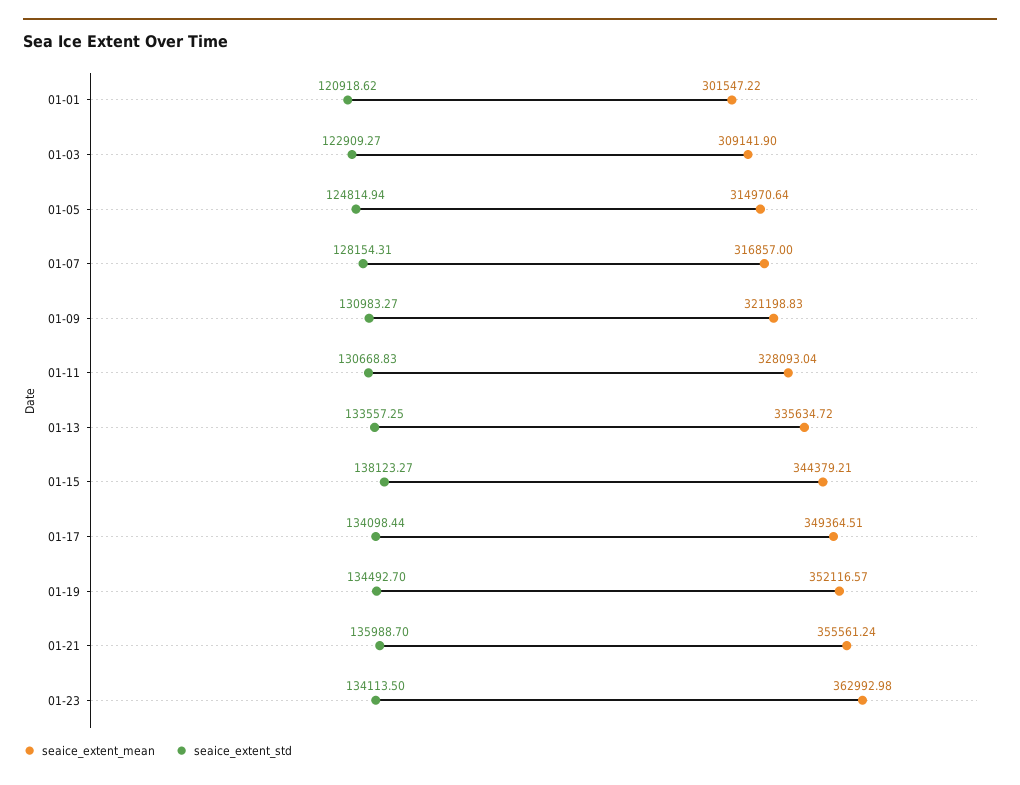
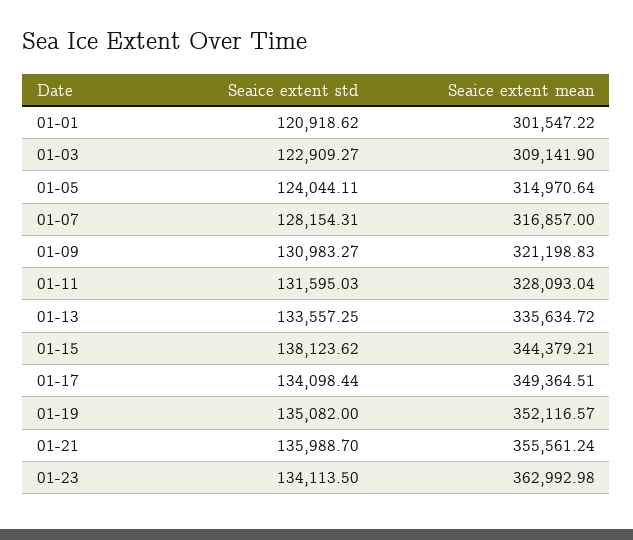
seaice_extent_std, 01-05: 124814.94 -> 124044.11
seaice_extent_std, 01-11: 130668.83 -> 131595.03
seaice_extent_std, 01-15: 138123.27 -> 138123.62
seaice_extent_std, 01-19: 134492.7 -> 135082

